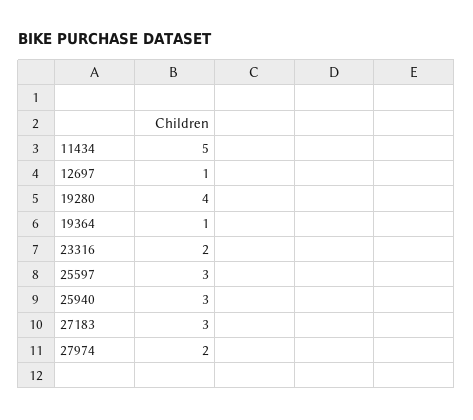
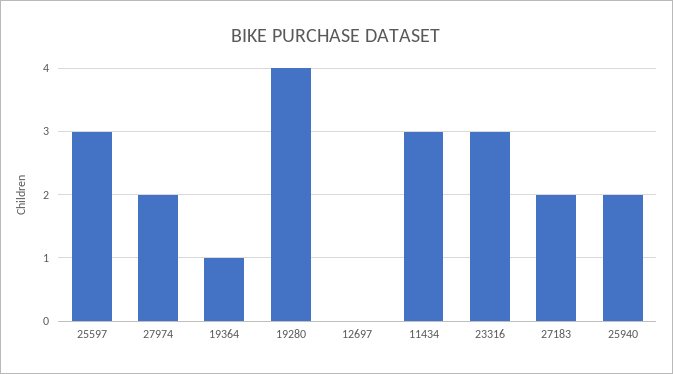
11434: 5 -> 3
12697: 1 -> 0
23316: 2 -> 3
25940: 3 -> 2
27183: 3 -> 2

